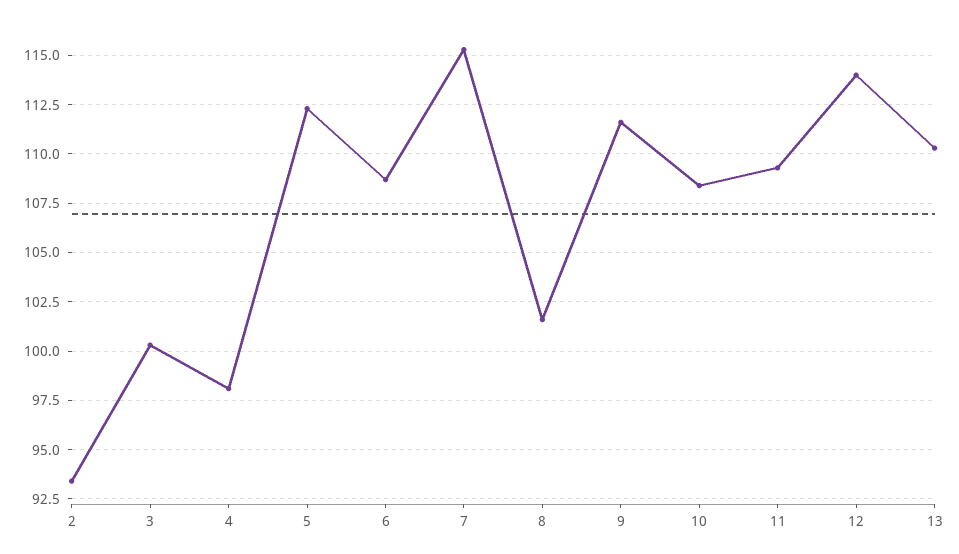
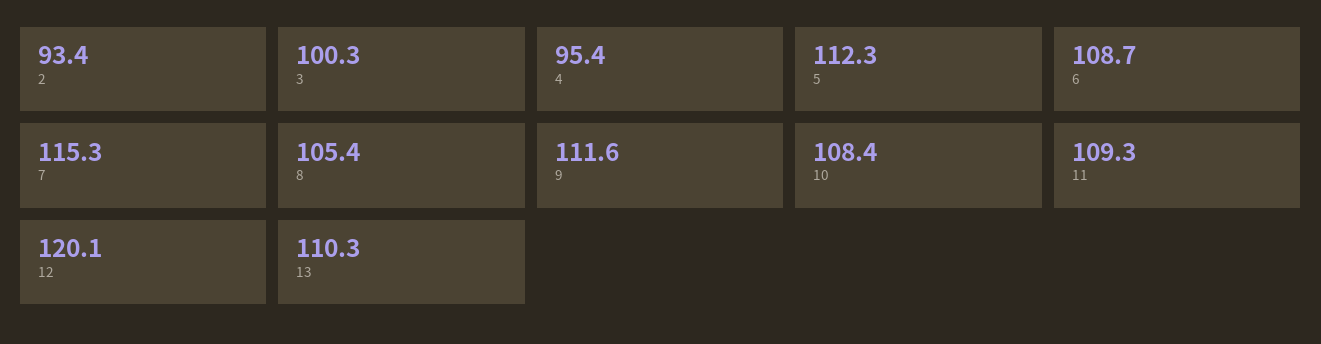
4: 98 -> 95.4
8: 101.5 -> 105.4
12: 114 -> 120.1

